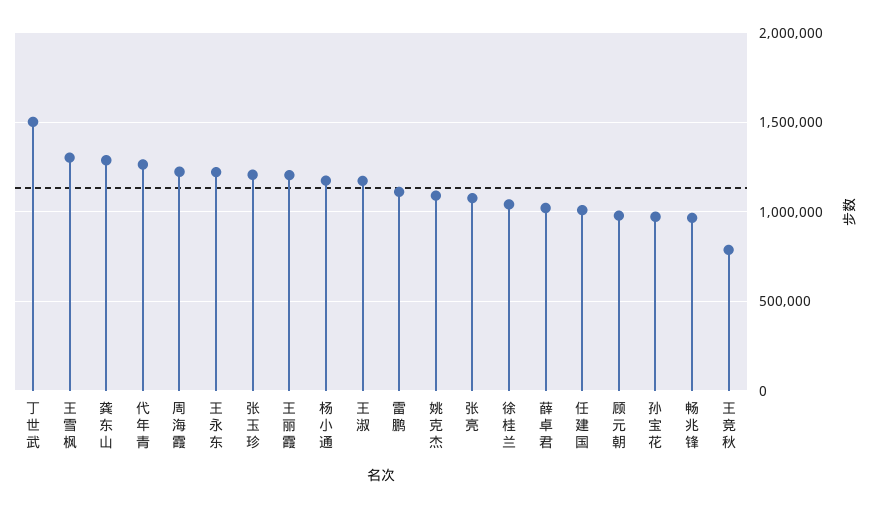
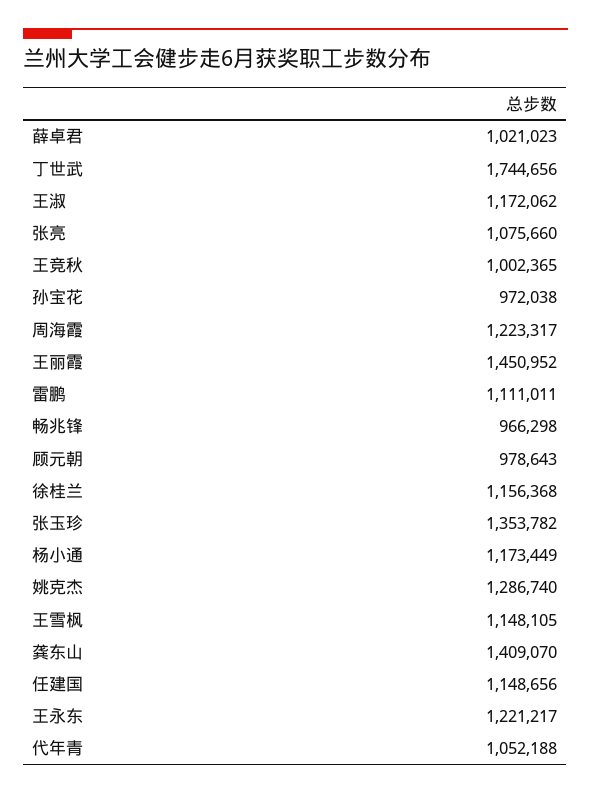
丁世武: 1500000 -> 1744656
王雪枫: 1300000 -> 1148105
龚东山: 1300000 -> 1409070
代年青: 1250000 -> 1052188
张玉珍: 1200000 -> 1353782
王丽霞: 1200000 -> 1450952
姚克杰: 1100000 -> 1286740
徐桂兰: 1050000 -> 1156368
任建国: 1000000 -> 1148656
王竞秋: 800000 -> 1002365

